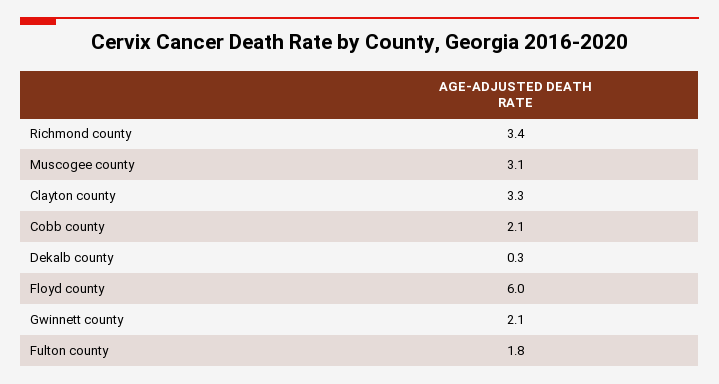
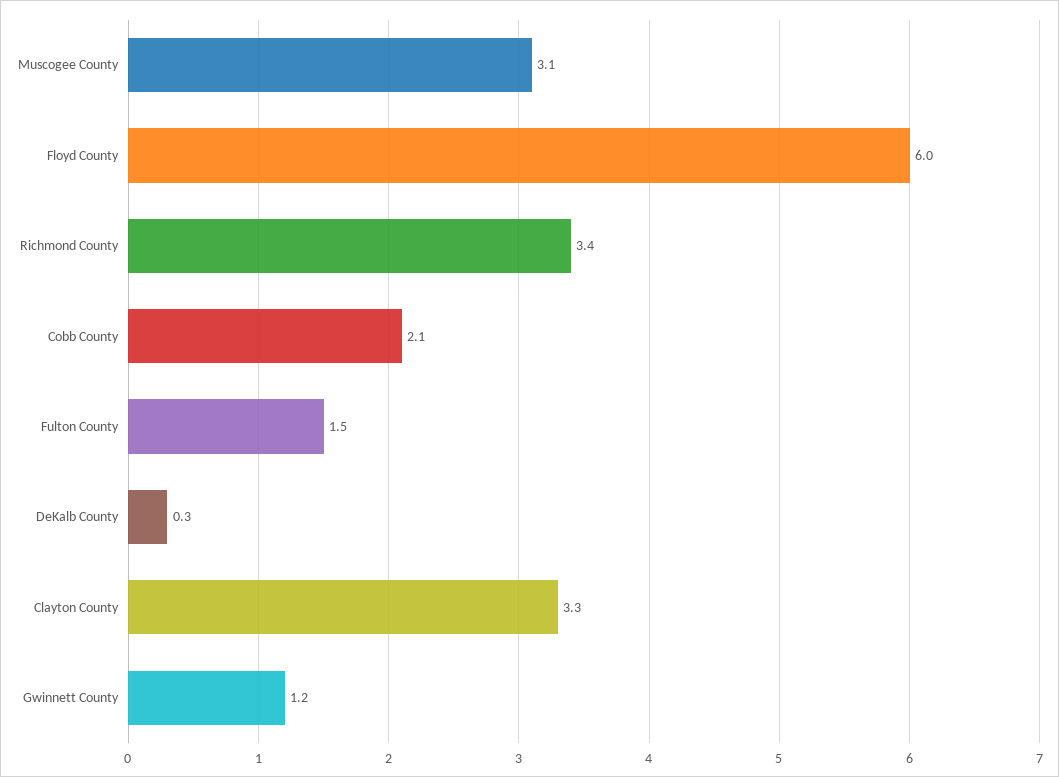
Gwinnett county: 2.1 -> 1.2
Fulton county: 1.8 -> 1.5

